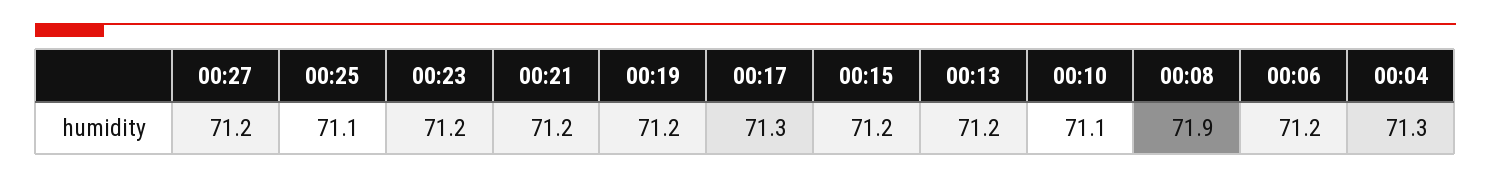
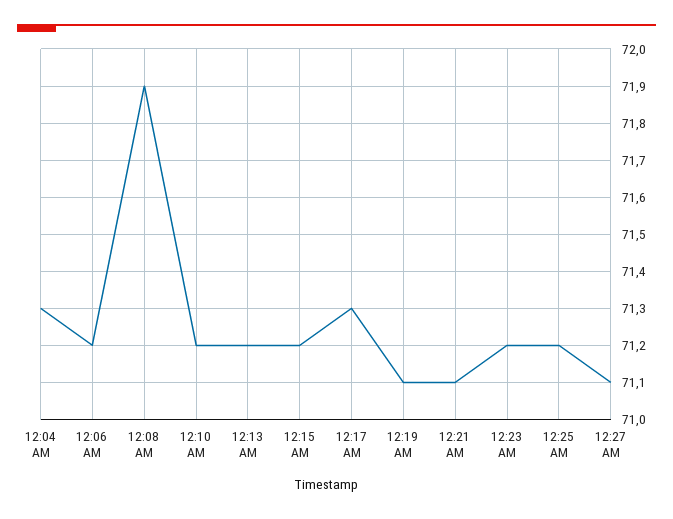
00:27: 71.2 -> 71.1
00:25: 71.1 -> 71.2
00:21: 71.2 -> 71.1
00:19: 71.2 -> 71.1
00:10: 71.1 -> 71.2

